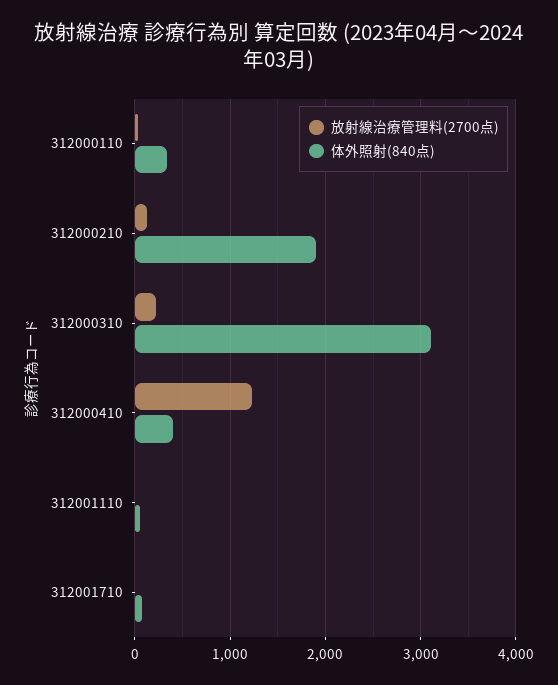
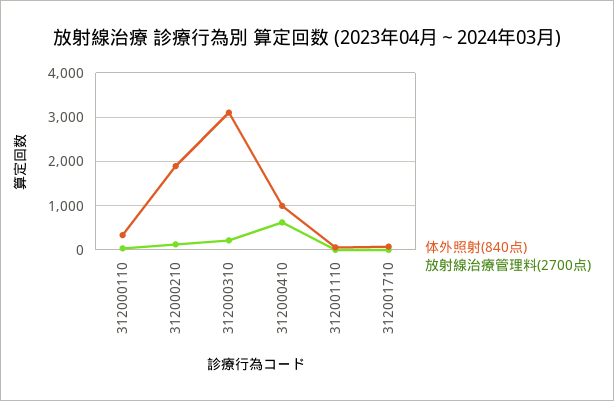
放射線治療管理料(2700点), 312000410: 1200 -> 600
体外照射(840点), 312000410: 400 -> 1000

